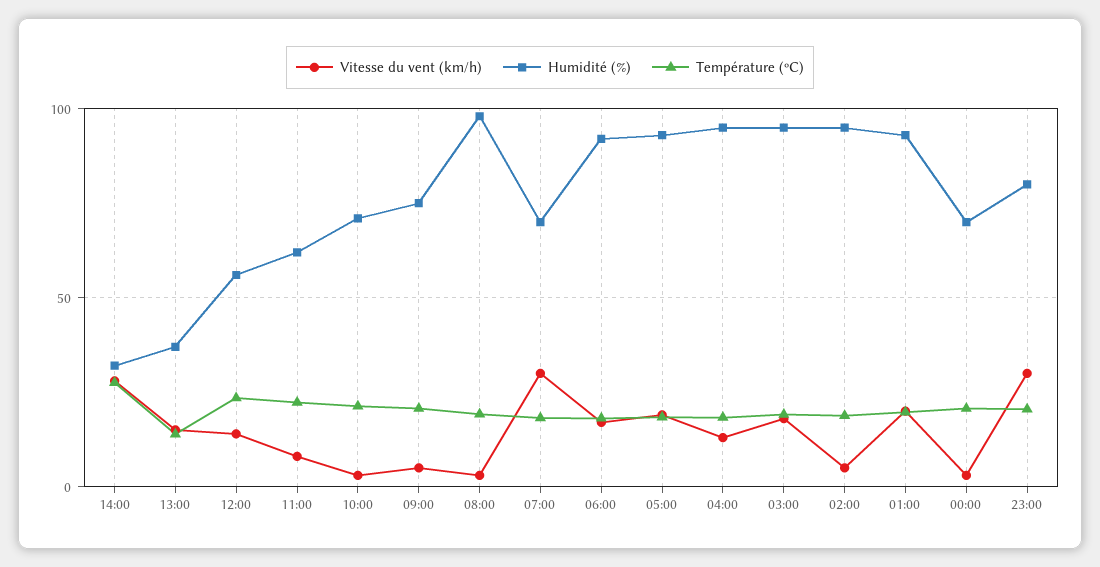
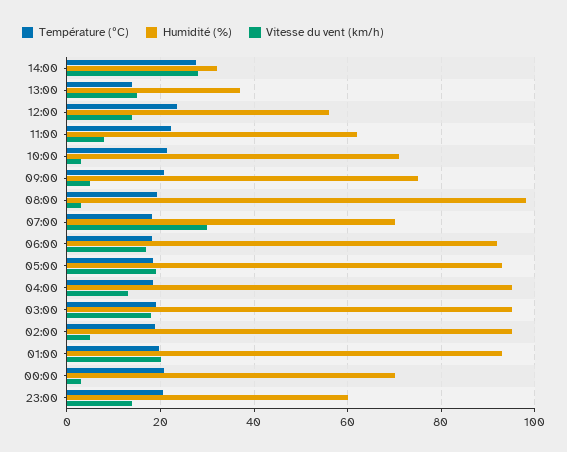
Vitesse du vent (km/h), 23:00: 30 -> 14
Humidité (%), 23:00: 80 -> 60

